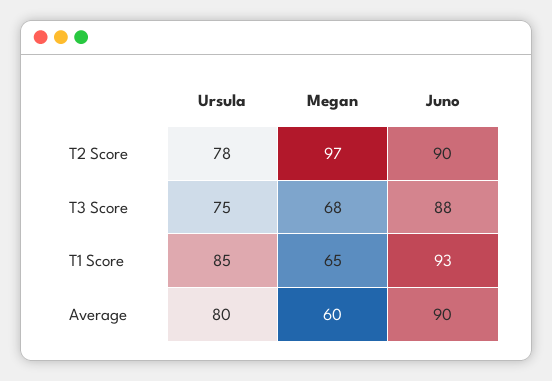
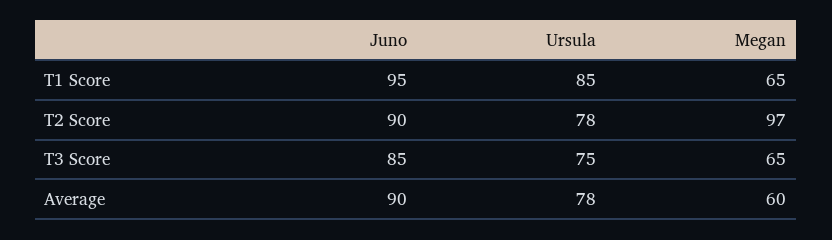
Megan, T3 Score: 68 -> 65
Juno, T3 Score: 88 -> 85
Juno, T1 Score: 93 -> 95
Ursula, Average: 80 -> 78

